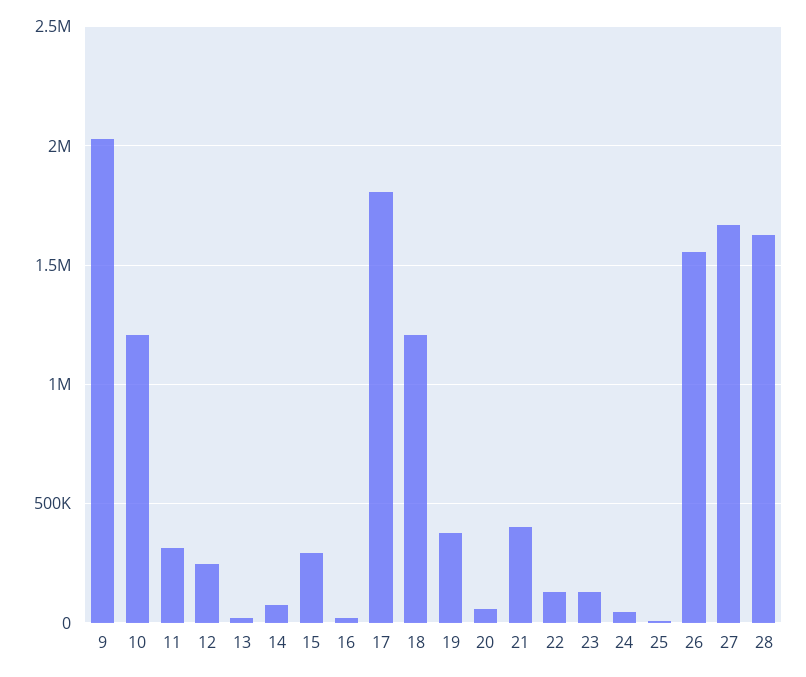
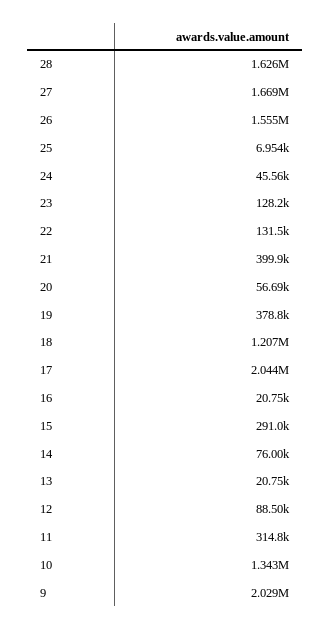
10: 1200000 -> 1343000
12: 250000 -> 88500
17: 1800000 -> 2044000

